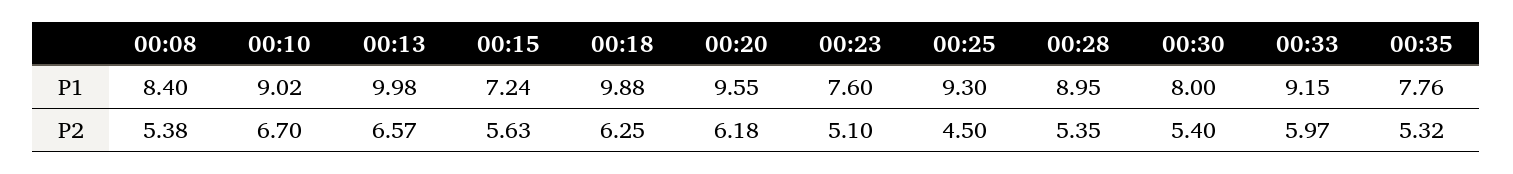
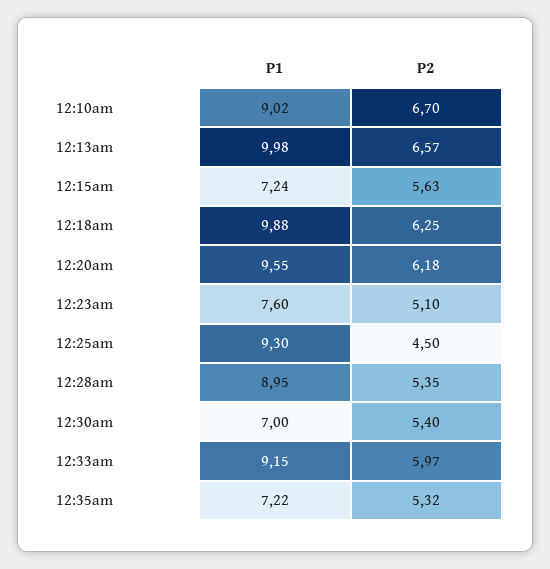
00:08, P1: 8.4 -> none
00:30, P1: 8 -> 7
00:35, P1: 7.76 -> 7.22
00:08, P2: 5.38 -> none

